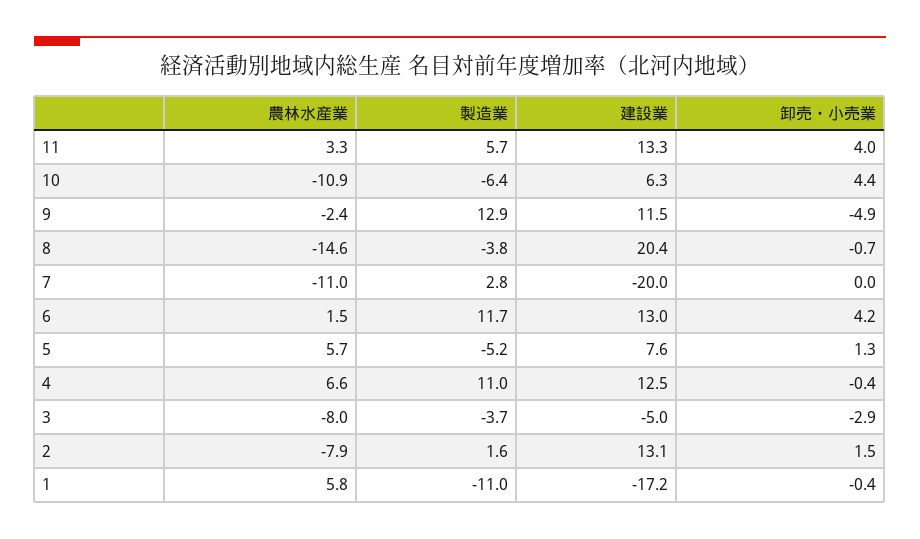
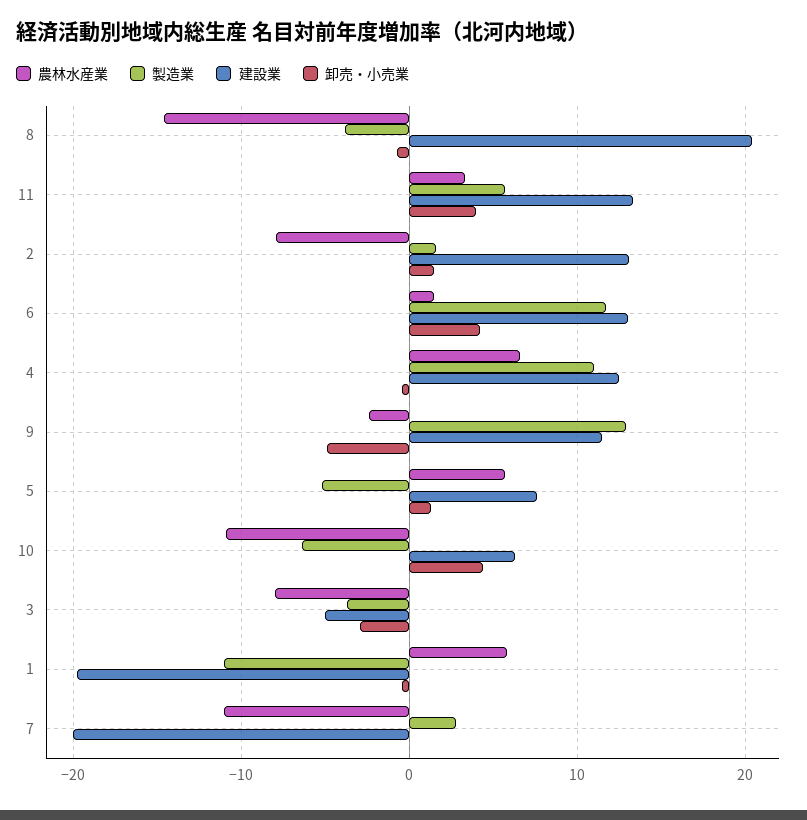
建設業, 1: -17.2 -> -20

